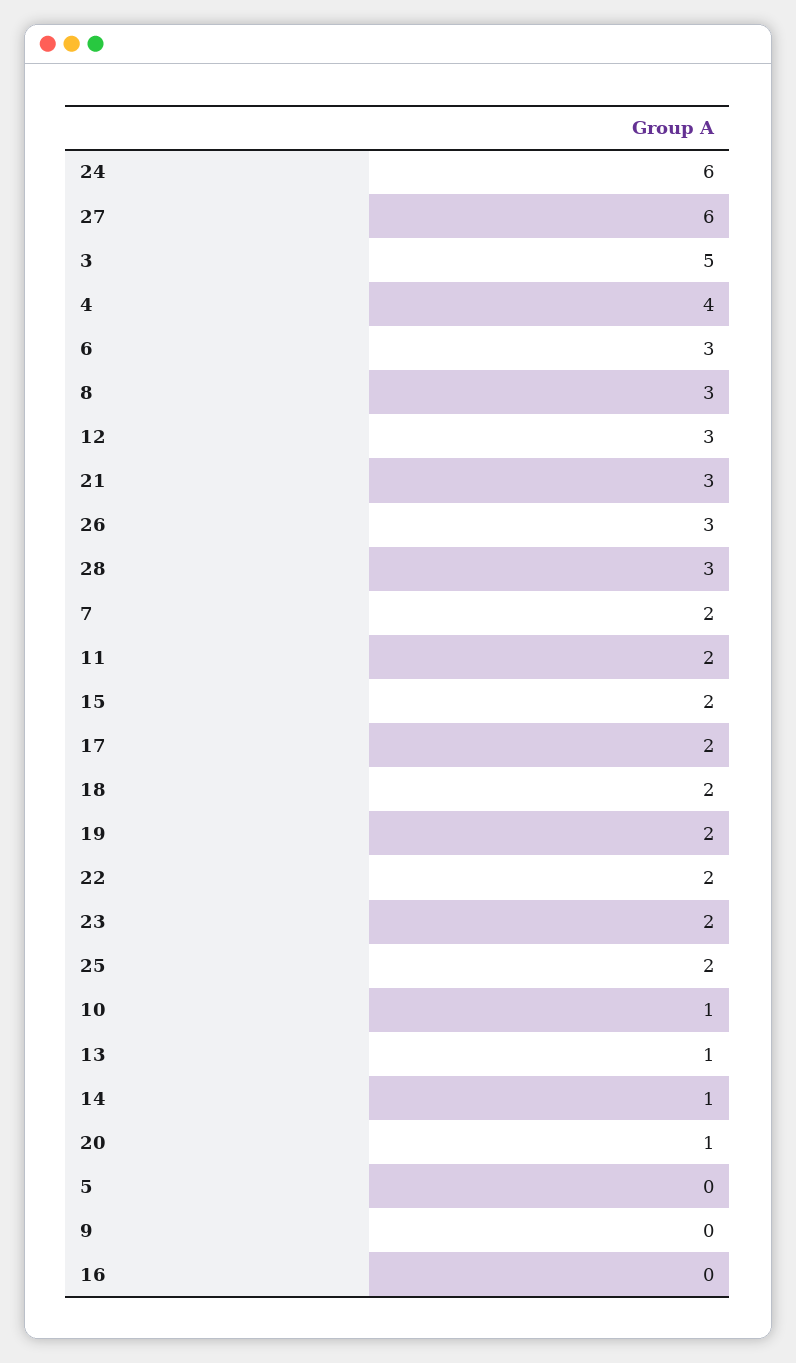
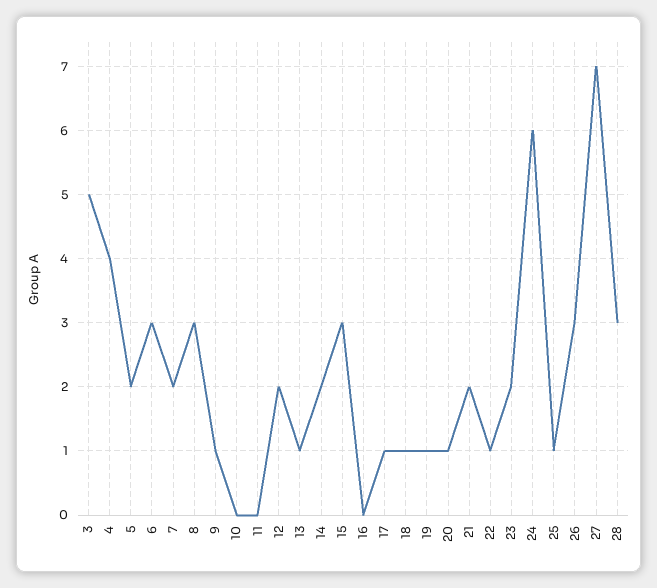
27: 6 -> 7
12: 3 -> 2
21: 3 -> 2
11: 2 -> 0
15: 2 -> 3
17: 2 -> 1
18: 2 -> 1
19: 2 -> 1
22: 2 -> 1
25: 2 -> 1
10: 1 -> 0
14: 1 -> 2
5: 0 -> 2
9: 0 -> 1

